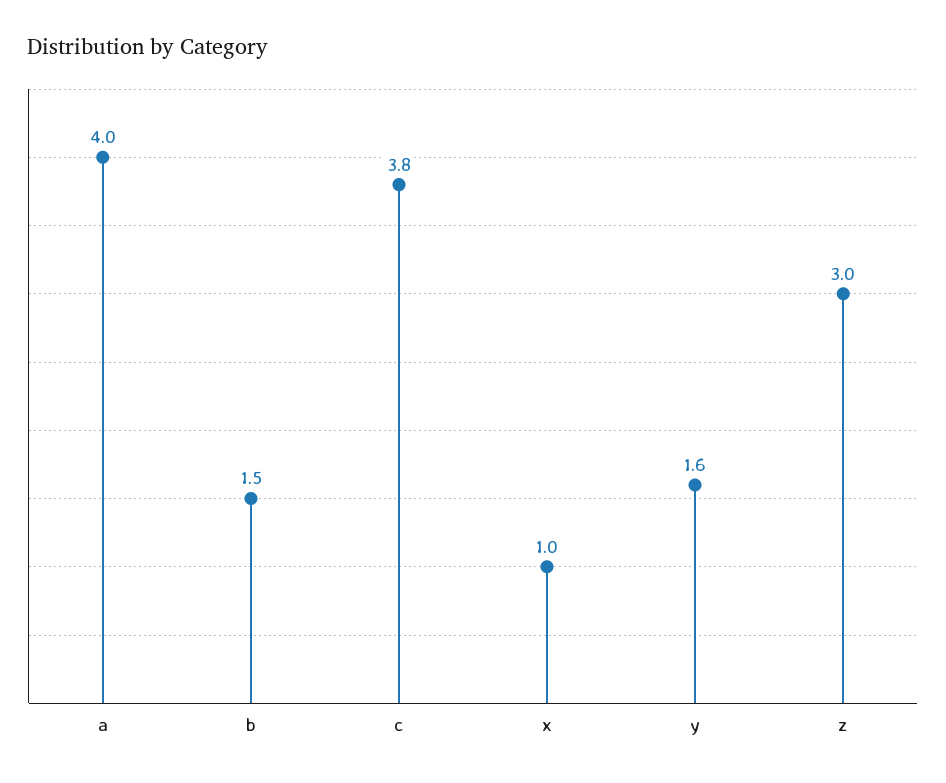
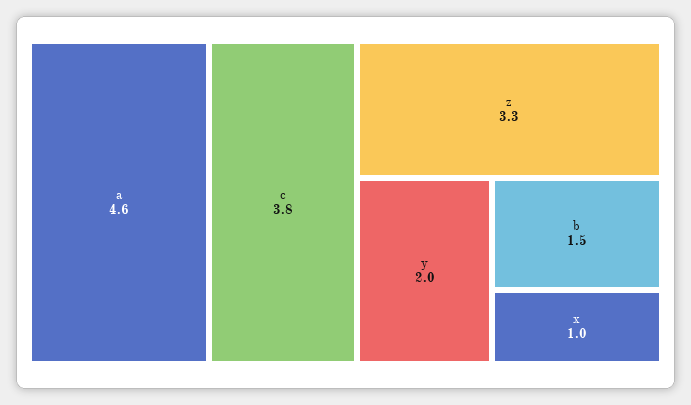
a: 4 -> 4.6
y: 1.6 -> 2
z: 3 -> 3.3

